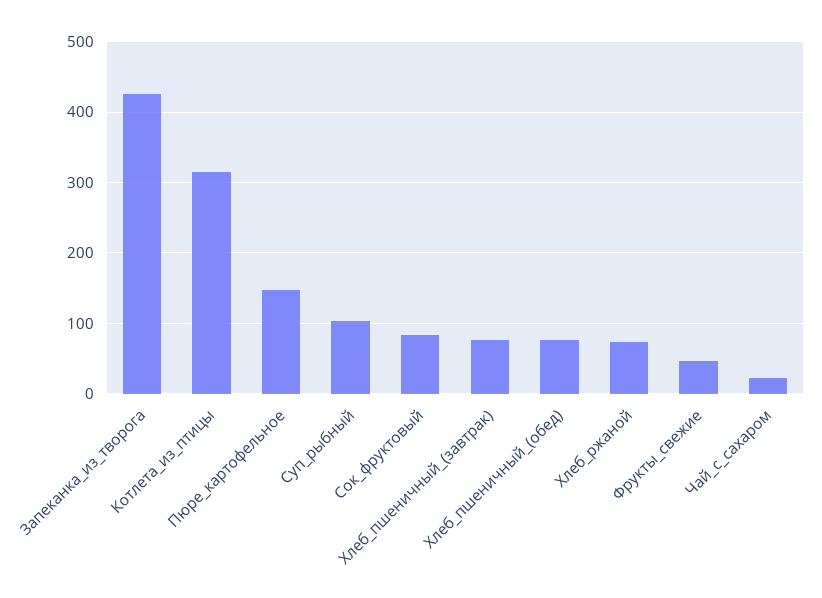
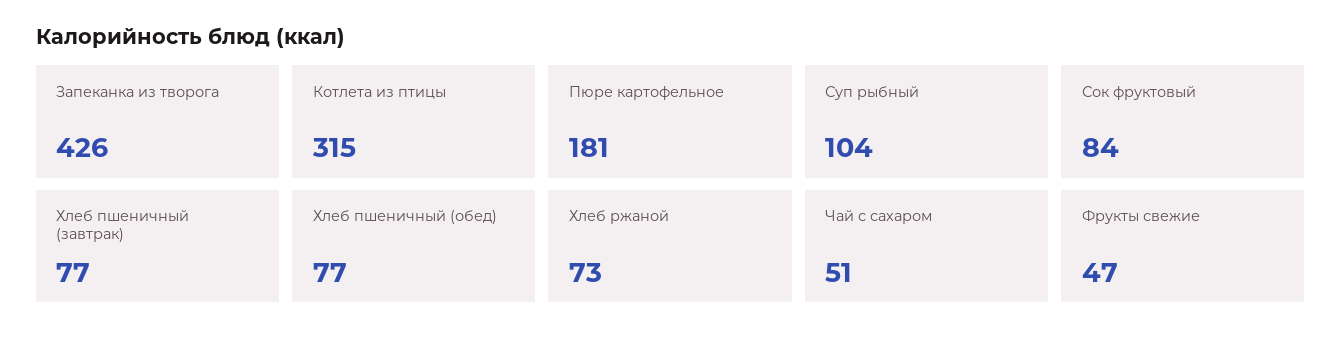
Пюре_картофельное: 150 -> 181
Чай_с_сахаром: 20 -> 51

